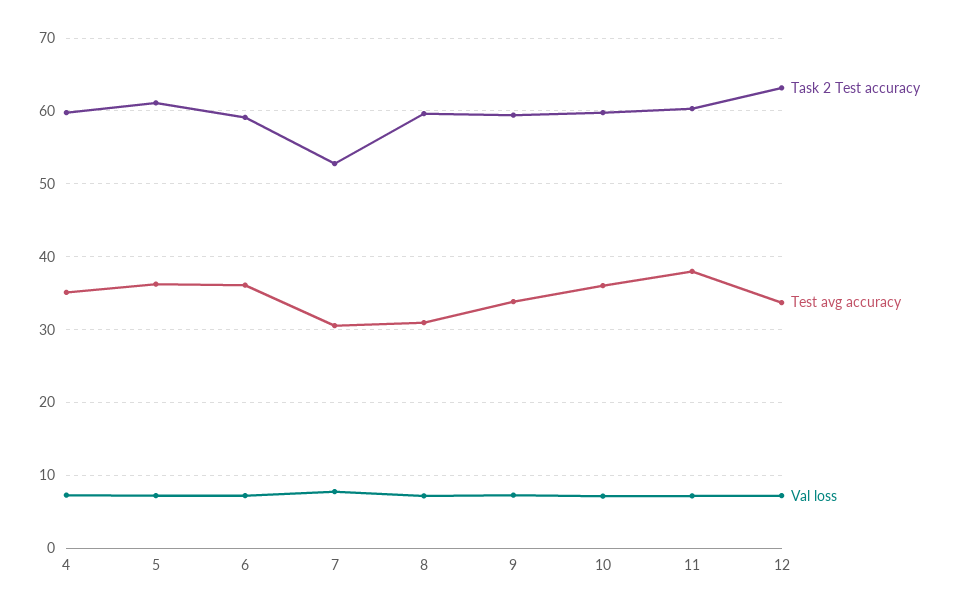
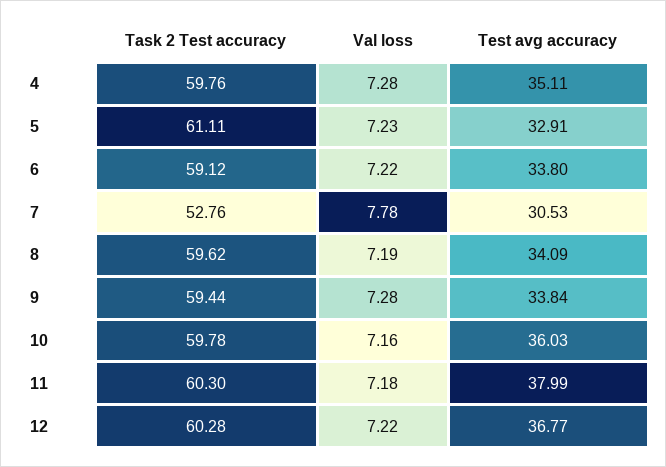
Test avg accuracy, 5: 36 -> 32.91
Test avg accuracy, 6: 36 -> 33.8
Test avg accuracy, 8: 31 -> 34.09
Task 2 Test accuracy, 12: 63 -> 60.28
Test avg accuracy, 12: 34 -> 36.77

